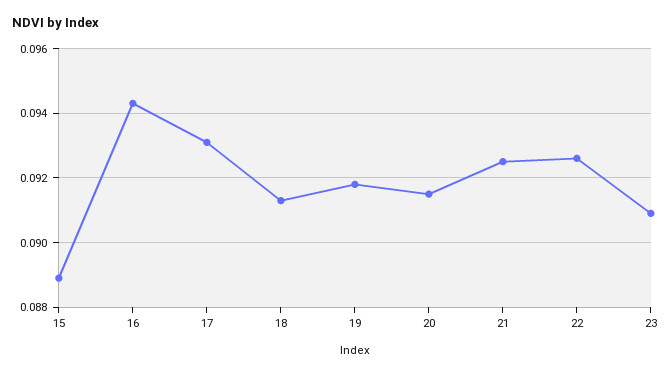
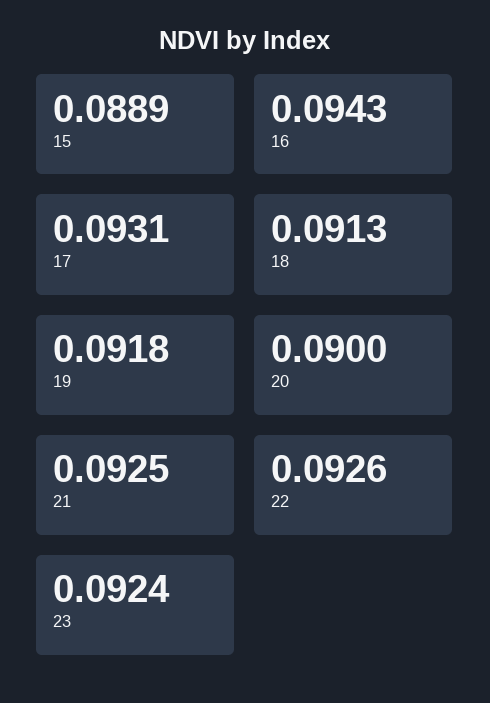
20: 0.0915 -> 0.09
23: 0.091 -> 0.0924

